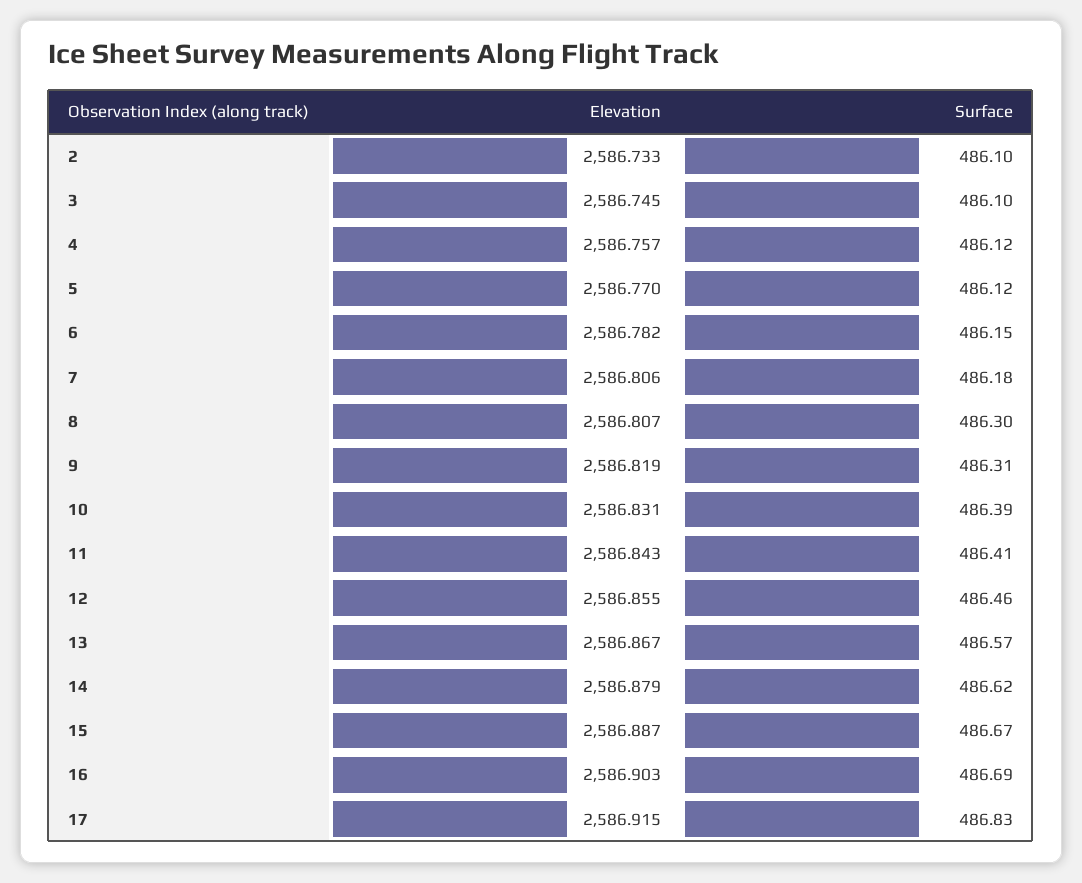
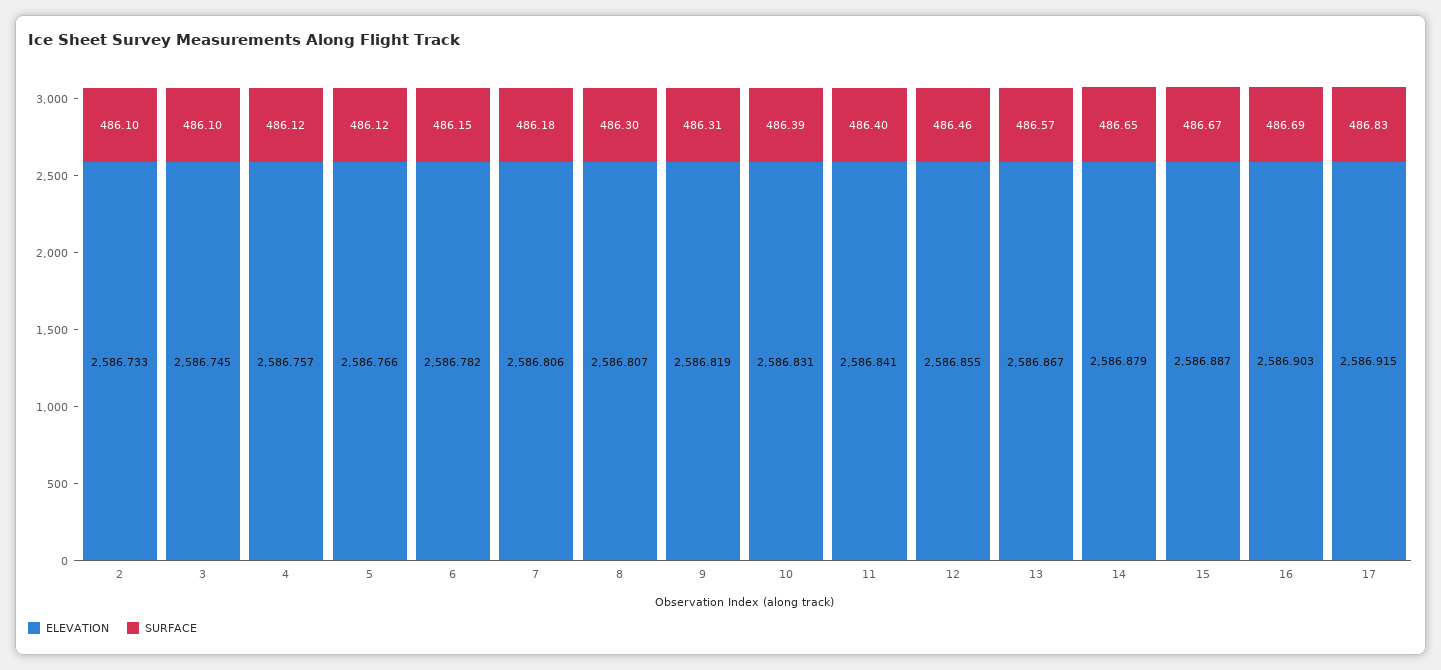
Elevation, 5: 2586.77 -> 2586.766
Elevation, 11: 2586.843 -> 2586.841
Surface, 11: 486.41 -> 486.4
Surface, 14: 486.62 -> 486.65

